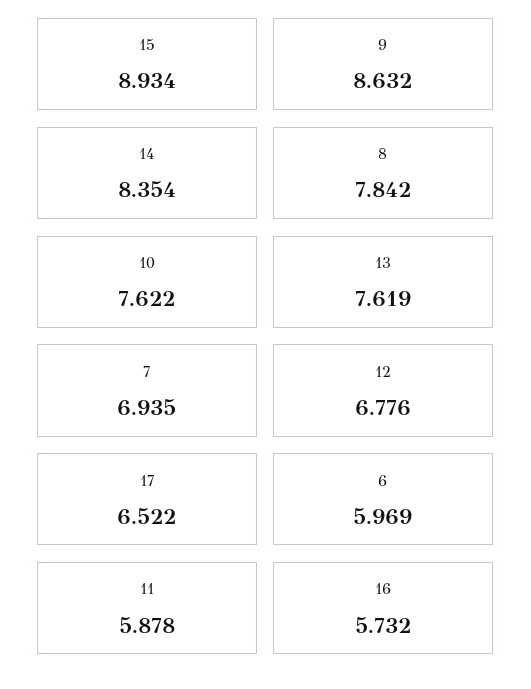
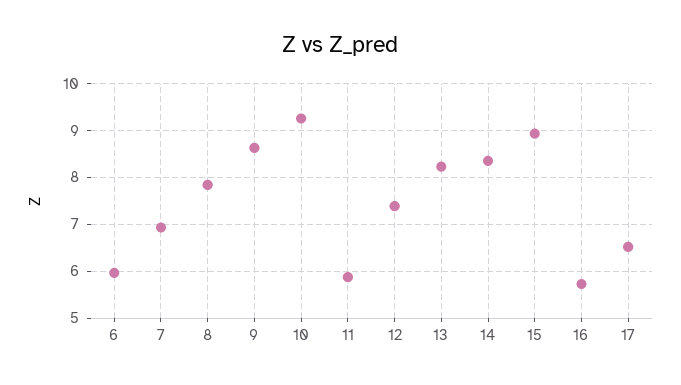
10: 7.622 -> 9.2
13: 7.619 -> 8.2
12: 6.776 -> 7.4

